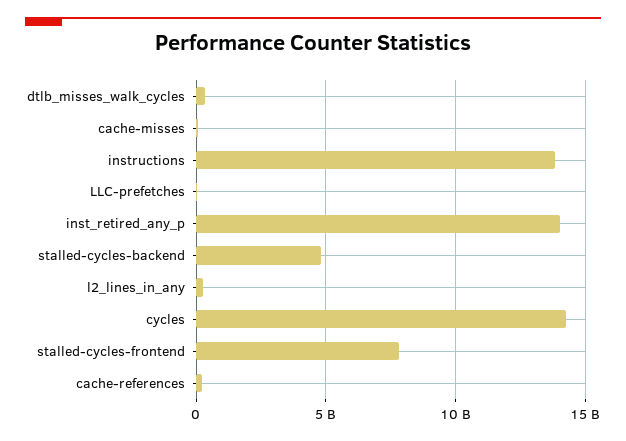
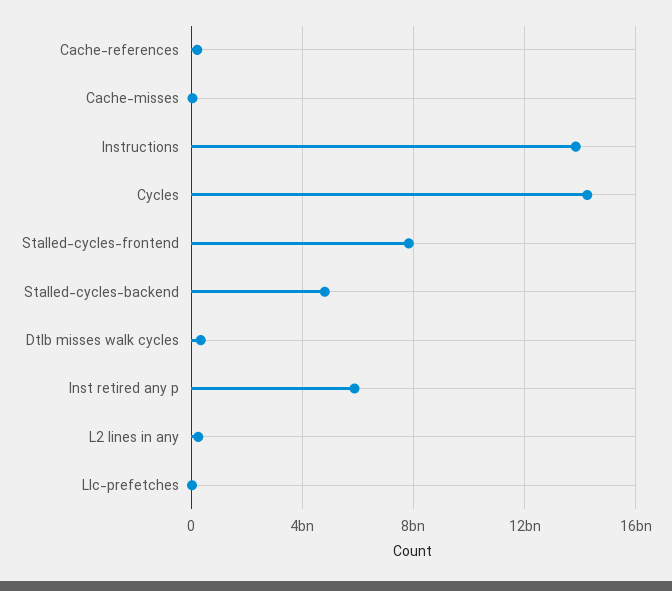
inst_retired_any_p: 14000000000 -> 6000000000

